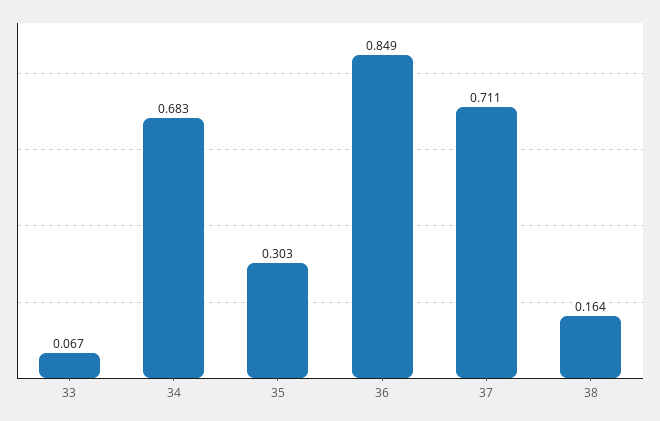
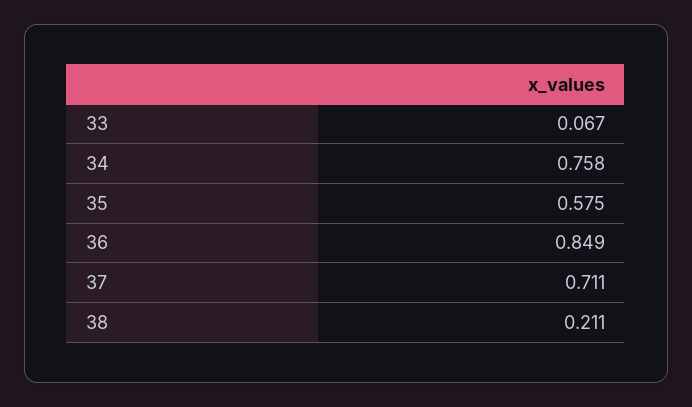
34: 0.683 -> 0.758
35: 0.303 -> 0.575
38: 0.164 -> 0.211

